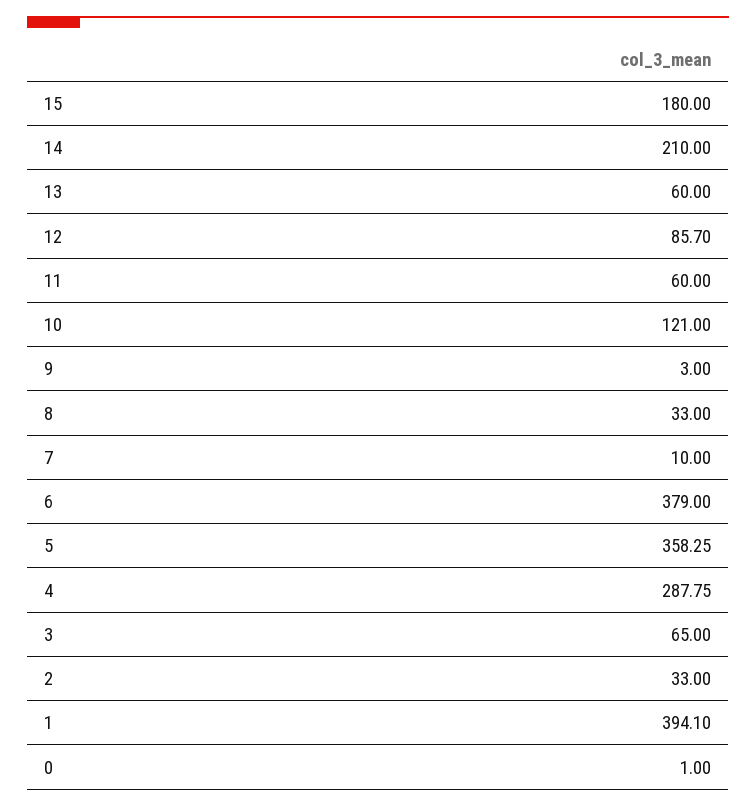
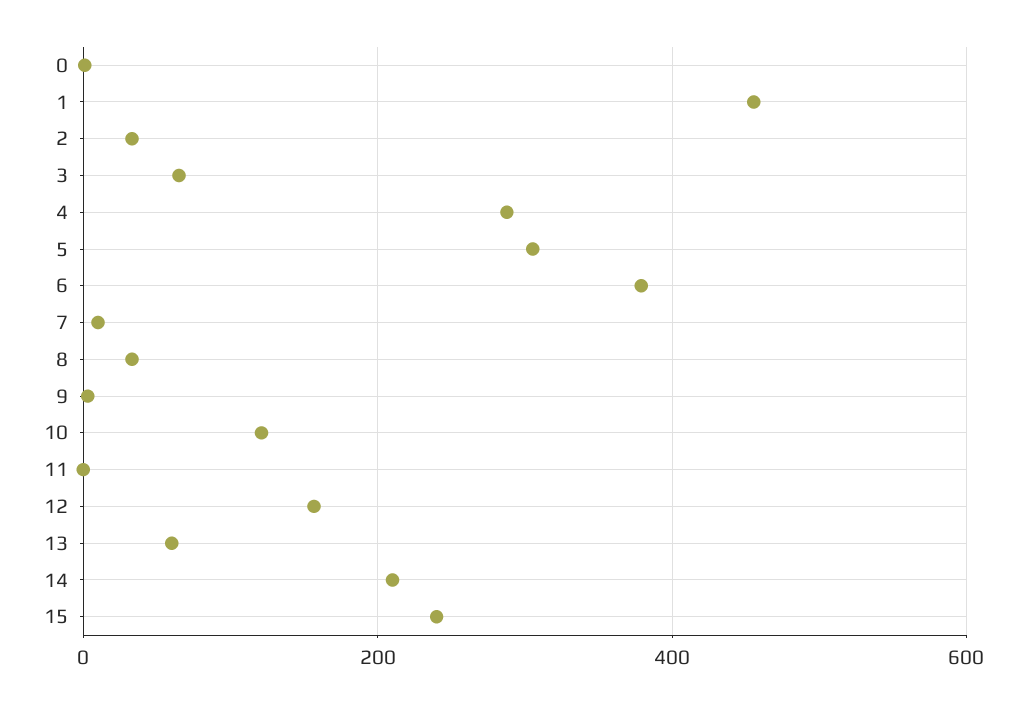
15: 180 -> 240
12: 85.7 -> 160
11: 60 -> 0
5: 358.25 -> 300
1: 394.1 -> 460

